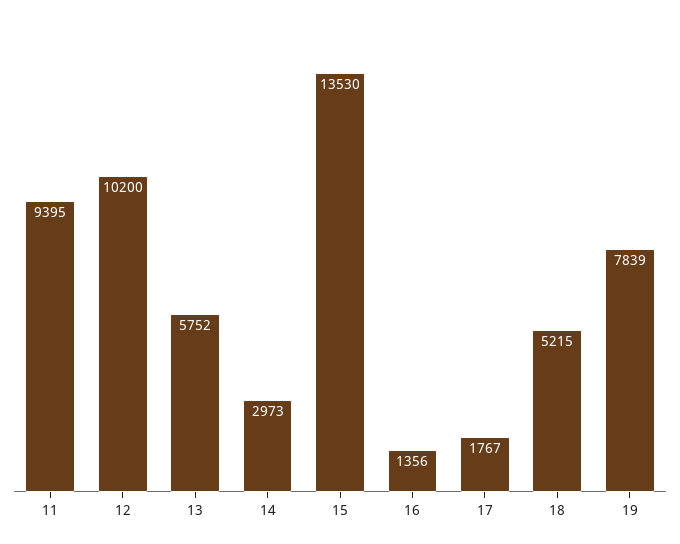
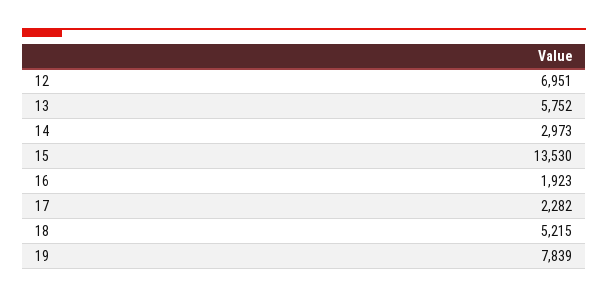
11: 9395 -> none
12: 10200 -> 6951
16: 1356 -> 1923
17: 1767 -> 2282

